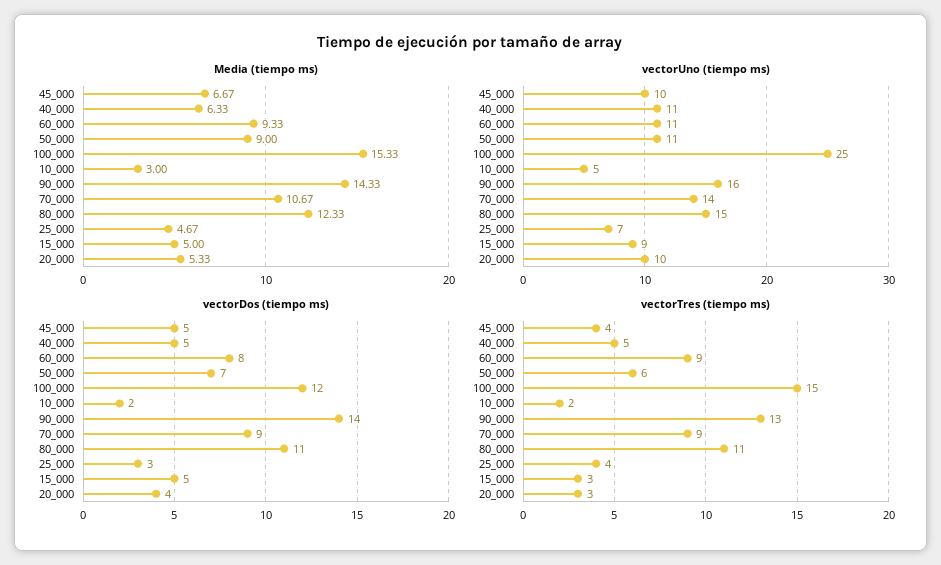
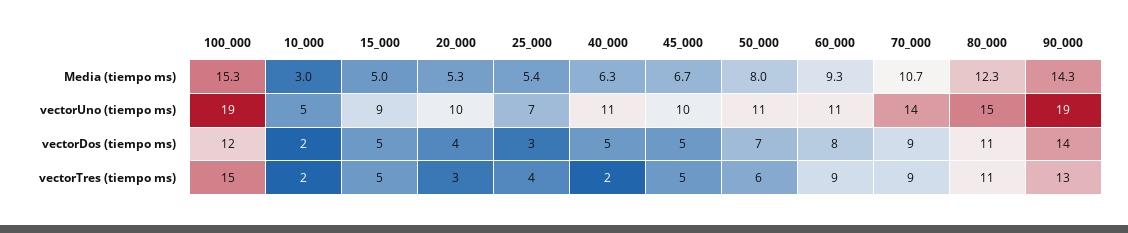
Media (tiempo ms), 50_000: 9 -> 8
Media (tiempo ms), 25_000: 4.67 -> 5.4
vectorUno (tiempo ms), 100_000: 25 -> 19
vectorUno (tiempo ms), 90_000: 16 -> 19
vectorTres (tiempo ms), 45_000: 4 -> 5
vectorTres (tiempo ms), 40_000: 5 -> 2
vectorTres (tiempo ms), 15_000: 3 -> 5

